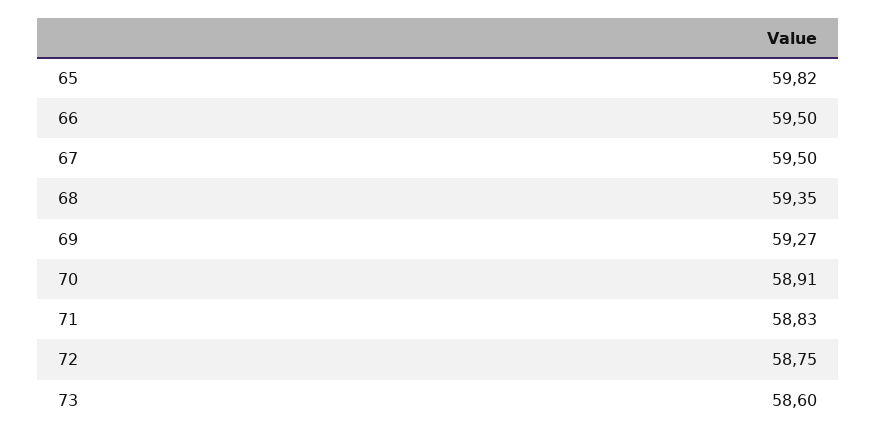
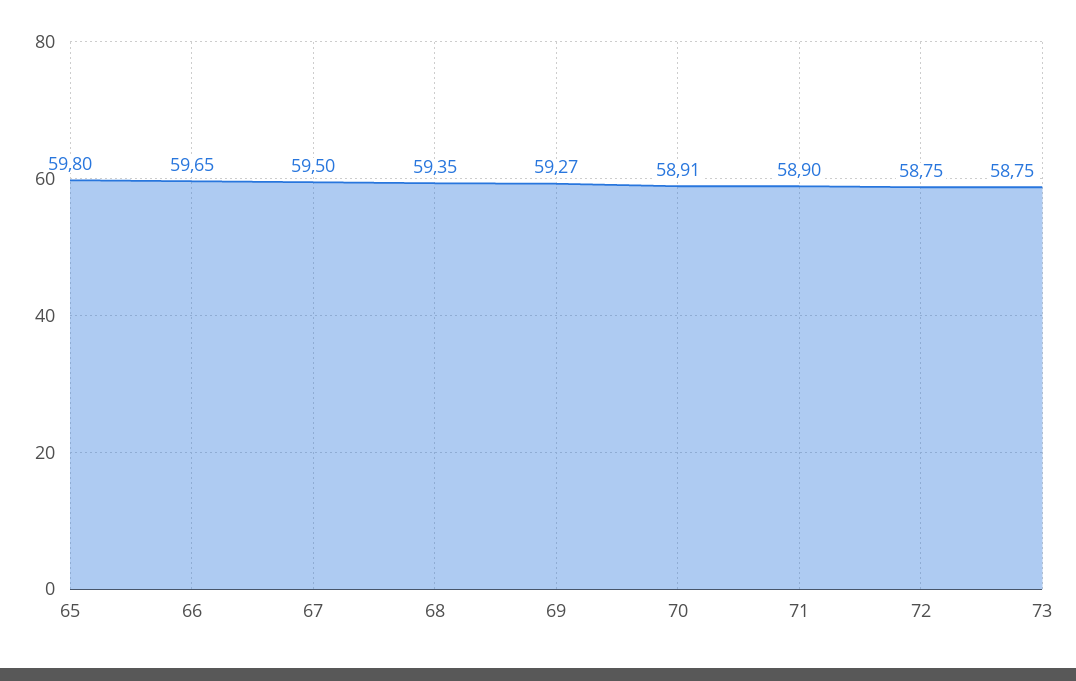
65: 59.82 -> 59.8
66: 59.5 -> 59.65
71: 58.83 -> 58.9
73: 58.6 -> 58.75

